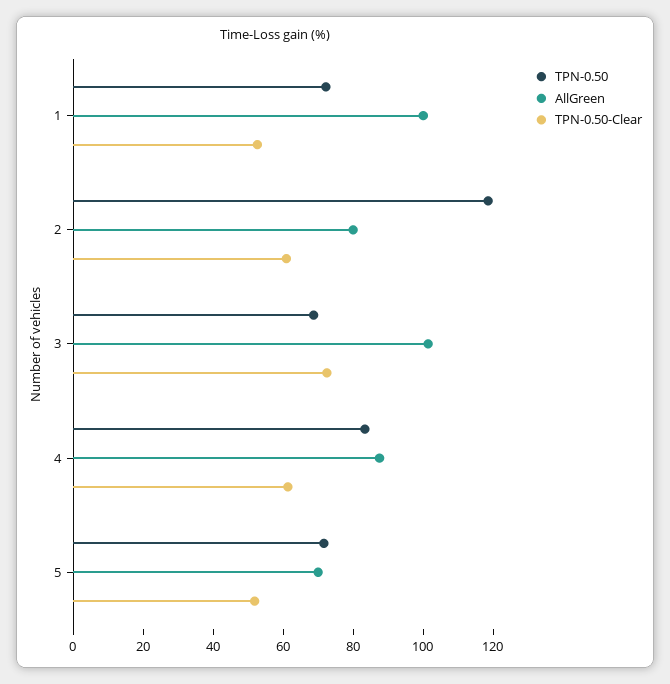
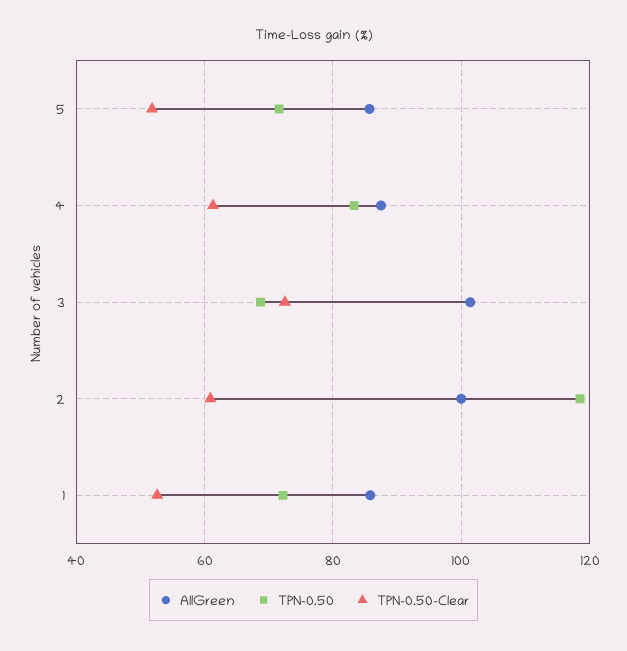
AllGreen, 1: 100 -> 86
AllGreen, 2: 80 -> 100
AllGreen, 5: 70 -> 86

